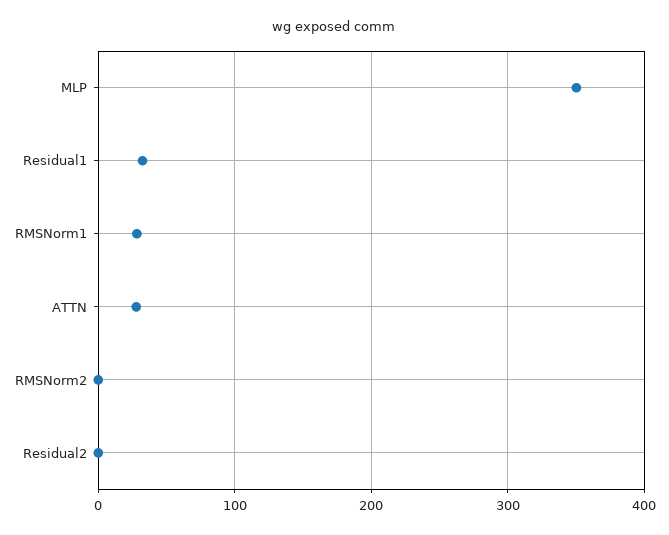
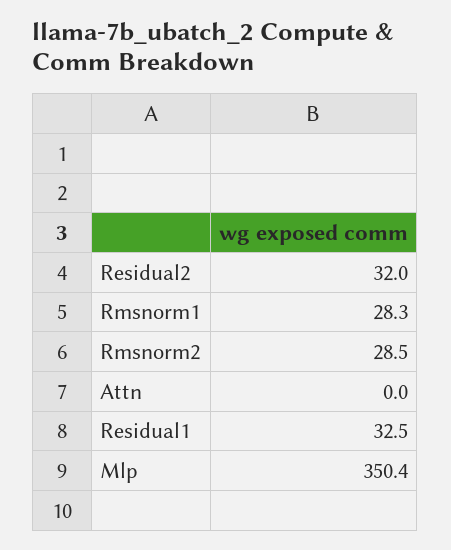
ATTN: 30 -> 0
RMSNorm2: 0 -> 28.5
Residual2: 0 -> 32

